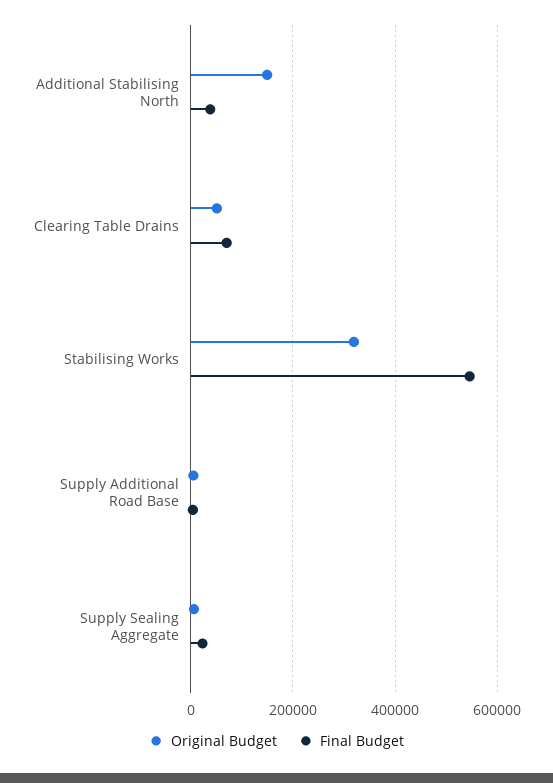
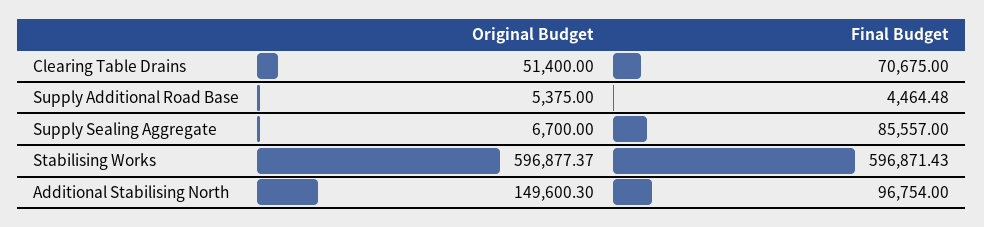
Final Budget, Additional Stabilising North: 40000 -> 96754
Original Budget, Stabilising Works: 320000 -> 596877.37
Final Budget, Stabilising Works: 540000 -> 596871.43
Final Budget, Supply Sealing Aggregate: 20000 -> 85557

